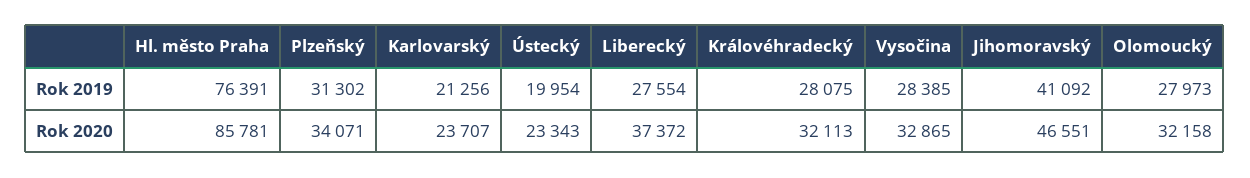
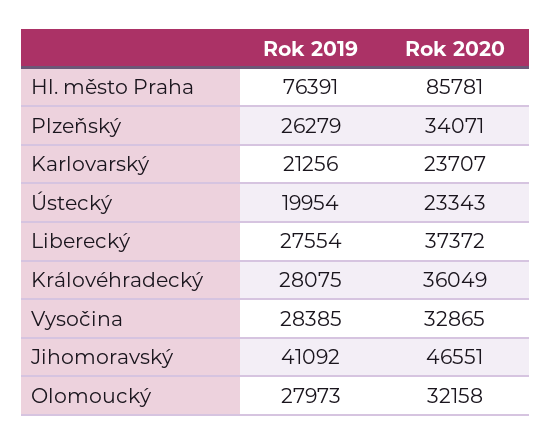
Plzeňský, Rok 2019: 31302 -> 26279
Královéhradecký, Rok 2020: 32113 -> 36049

